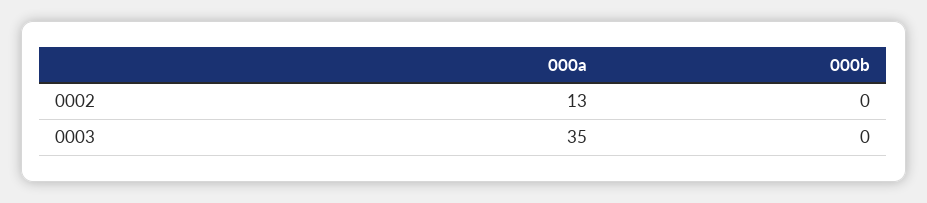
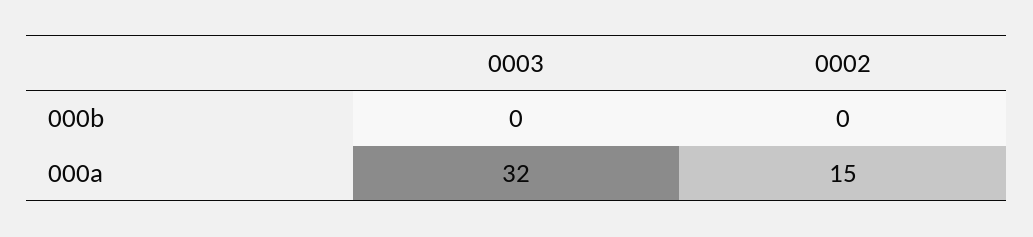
000a, 0002: 13 -> 15
000a, 0003: 35 -> 32

